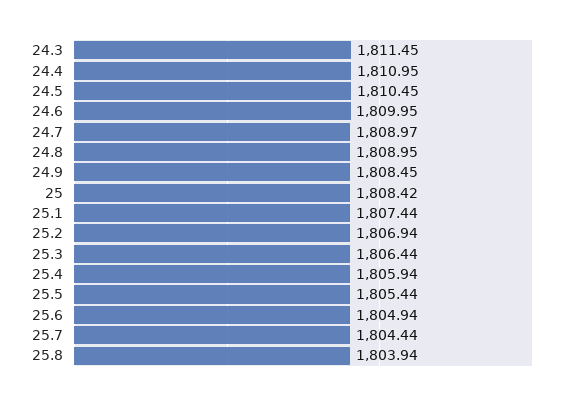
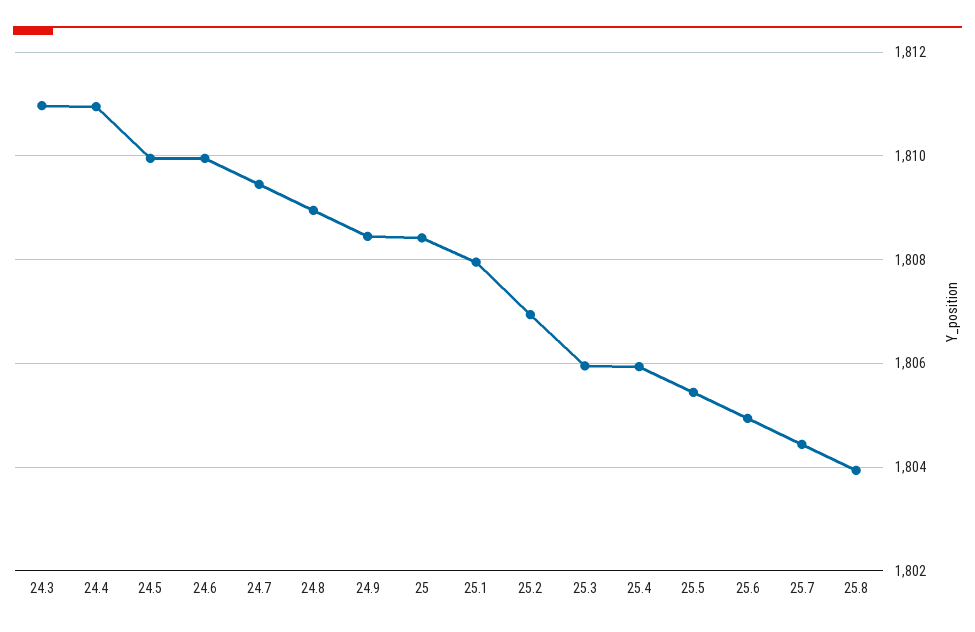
24.3: 1811.45 -> 1811
24.5: 1810.45 -> 1810
24.7: 1808.97 -> 1809.4
25.1: 1807.44 -> 1808
25.3: 1806.44 -> 1806

